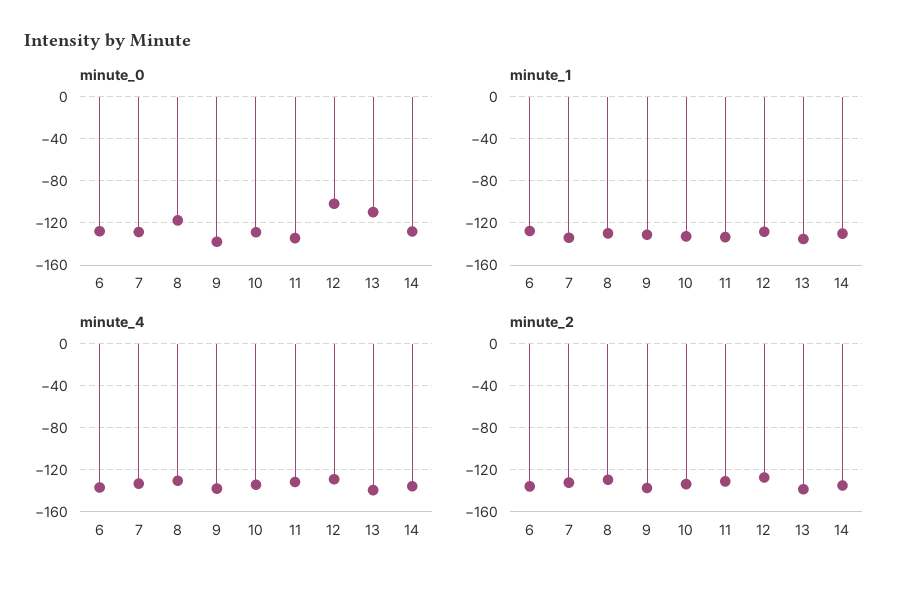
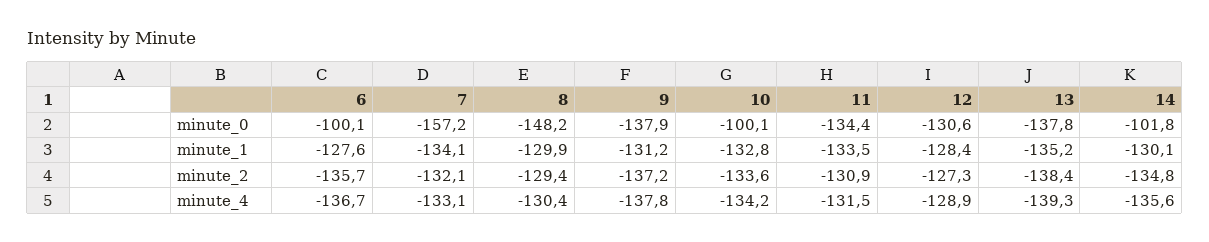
minute_0, 6: -130 -> -100.1
minute_0, 7: -130 -> -157.2
minute_0, 8: -120 -> -148.2
minute_0, 10: -130 -> -100.1
minute_0, 12: -100 -> -130.6
minute_0, 13: -110 -> -137.8
minute_0, 14: -130 -> -101.8

